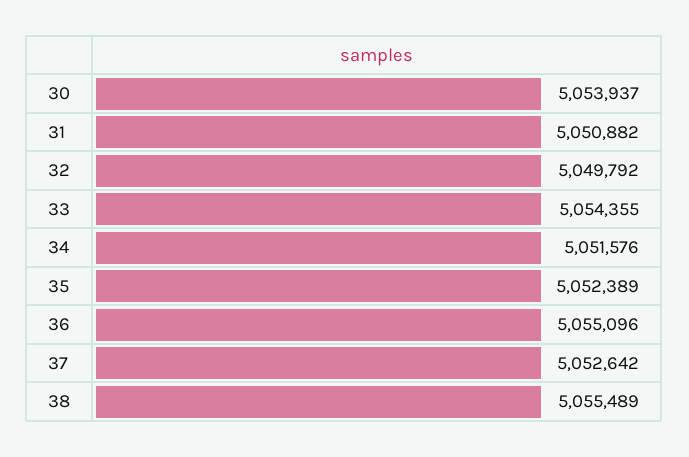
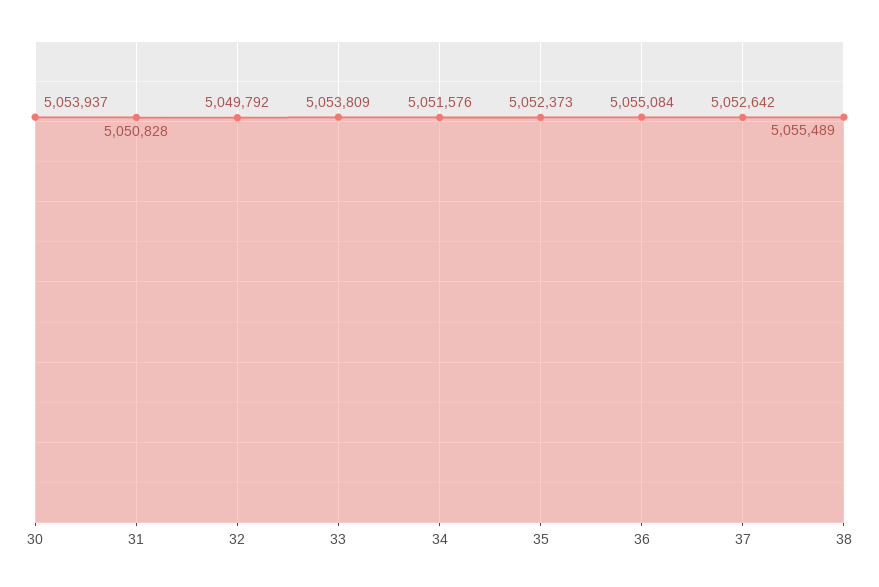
31: 5050882 -> 5050828
33: 5054355 -> 5053809
35: 5052389 -> 5052373
36: 5055096 -> 5055084

